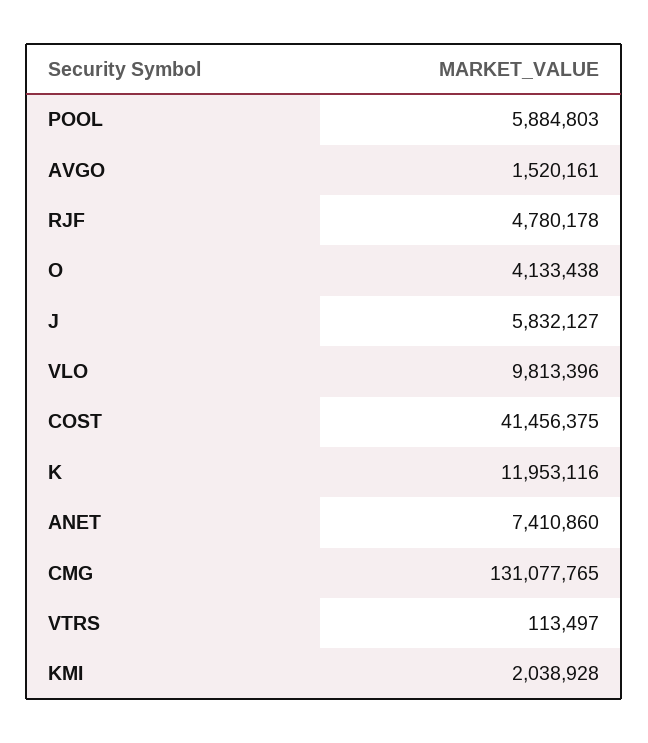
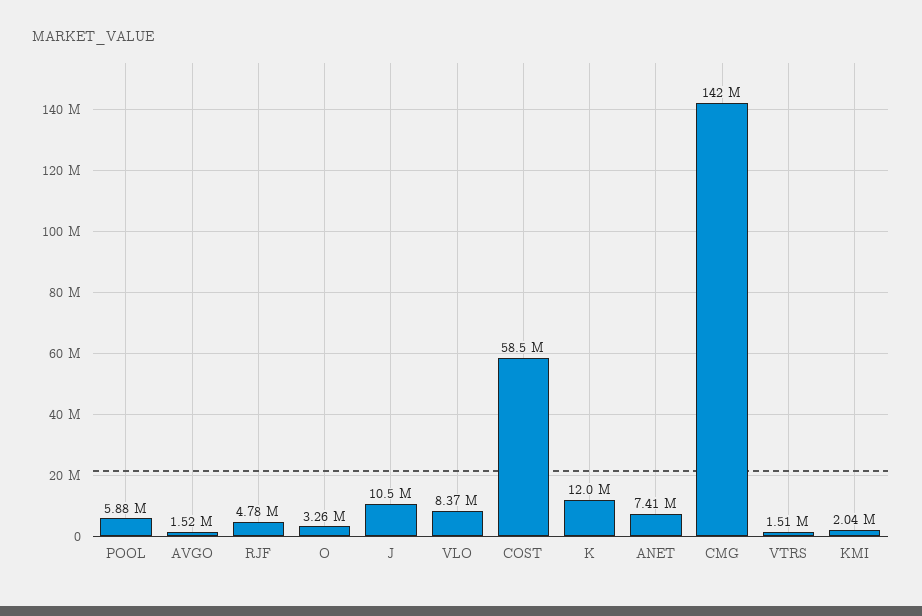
O: 4133438 -> 3260000
J: 5832127 -> 10500000
VLO: 9813396 -> 8370000
COST: 41456375 -> 58500000
CMG: 131077765 -> 142000000
VTRS: 113497 -> 1510000

